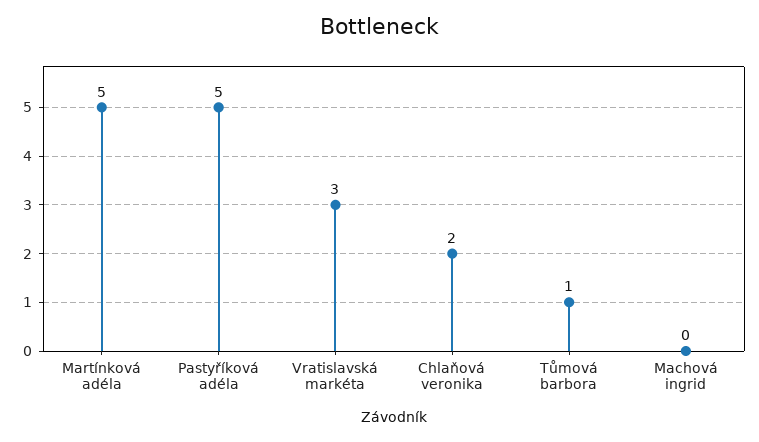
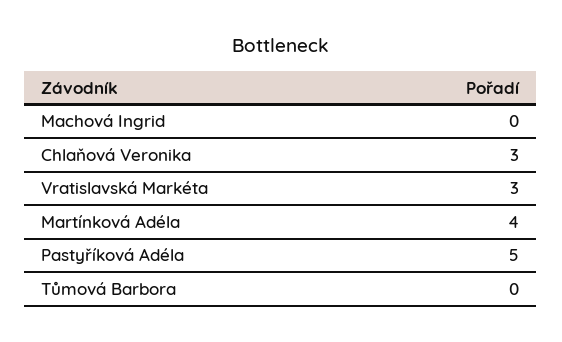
Martínková adéla: 5 -> 4
Chlaňová veronika: 2 -> 3
Tůmová barbora: 1 -> 0

